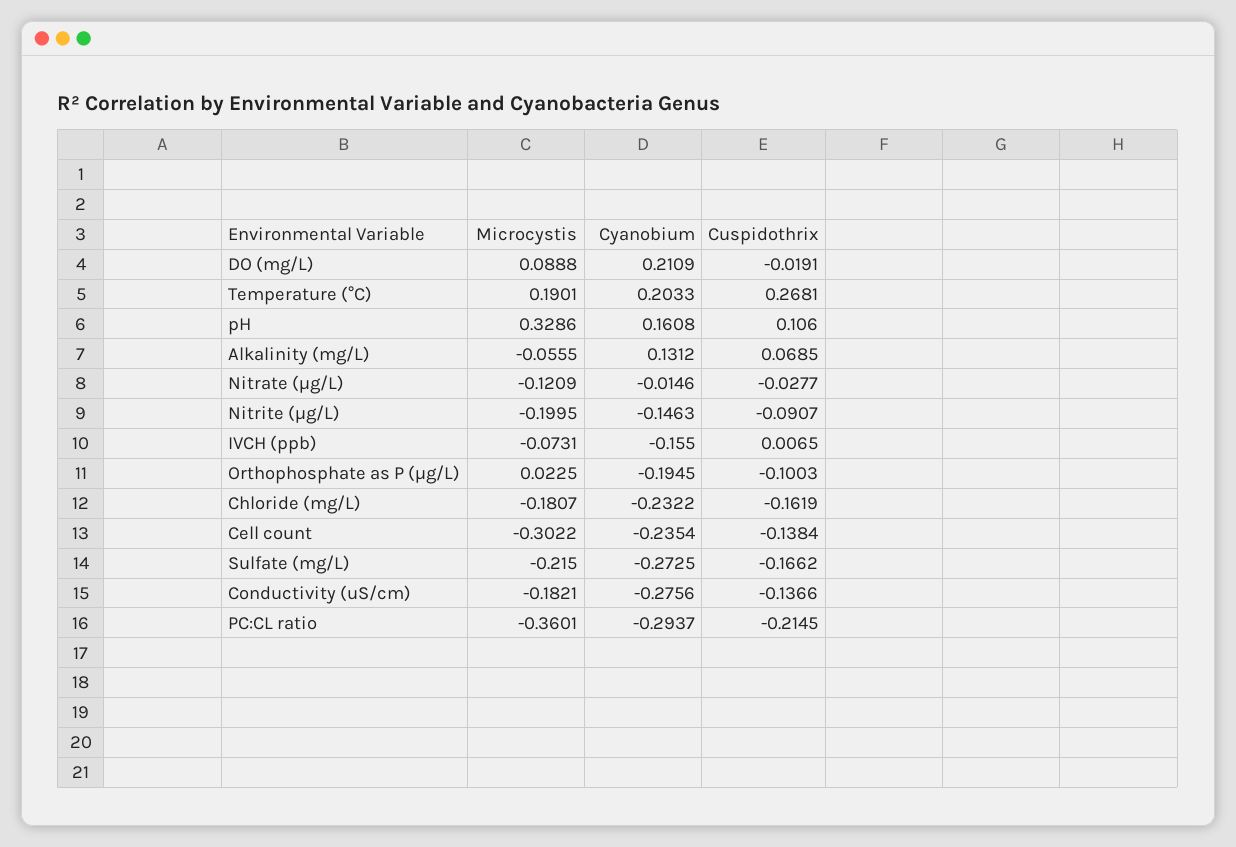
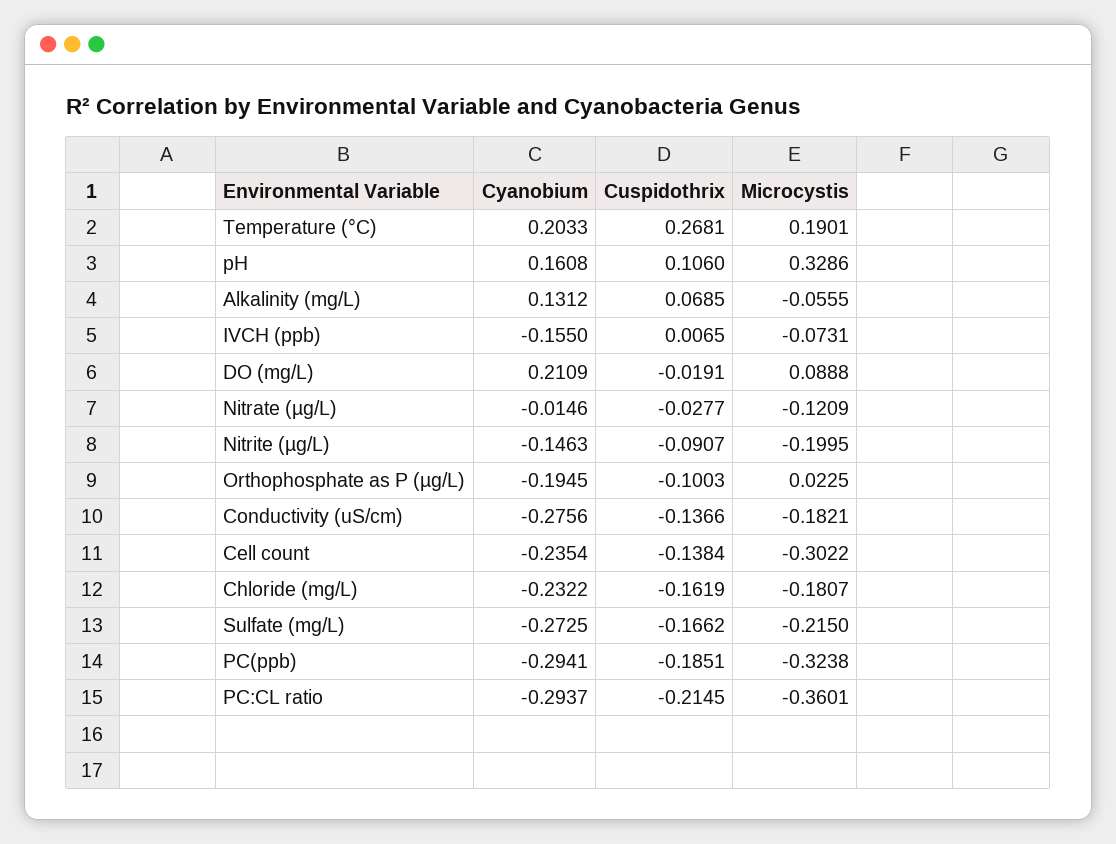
Cyanobium, PC(ppb): none -> -0.2941
Cuspidothrix, PC(ppb): none -> -0.1851
Microcystis, PC(ppb): none -> -0.3238

